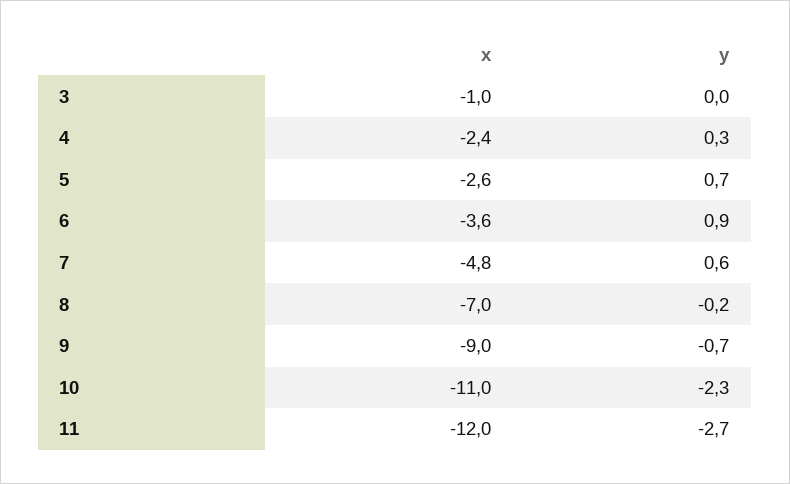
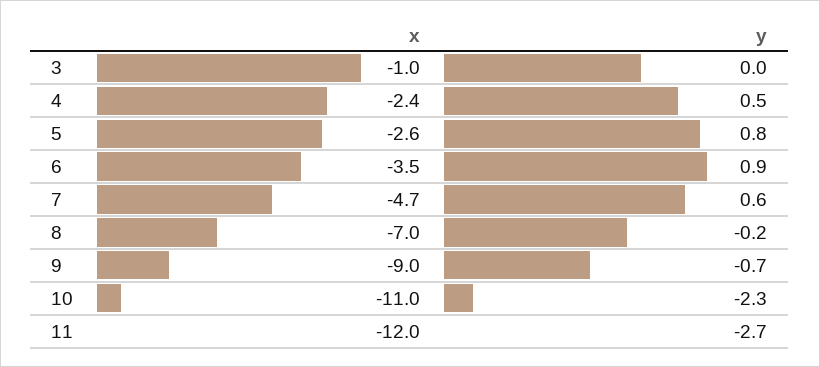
y, 4: 0.3 -> 0.5
y, 5: 0.7 -> 0.8
x, 6: -3.6 -> -3.5
x, 7: -4.8 -> -4.7

